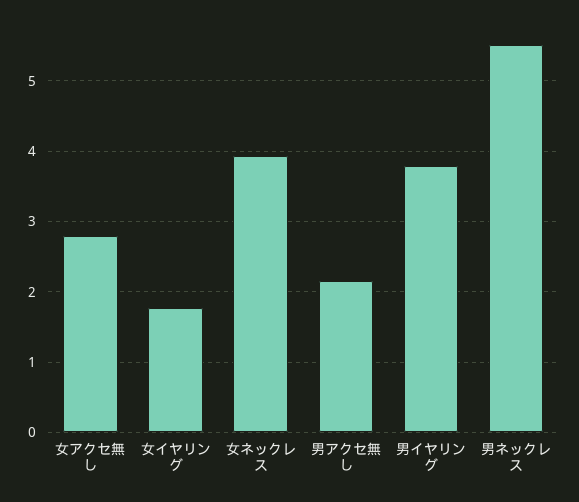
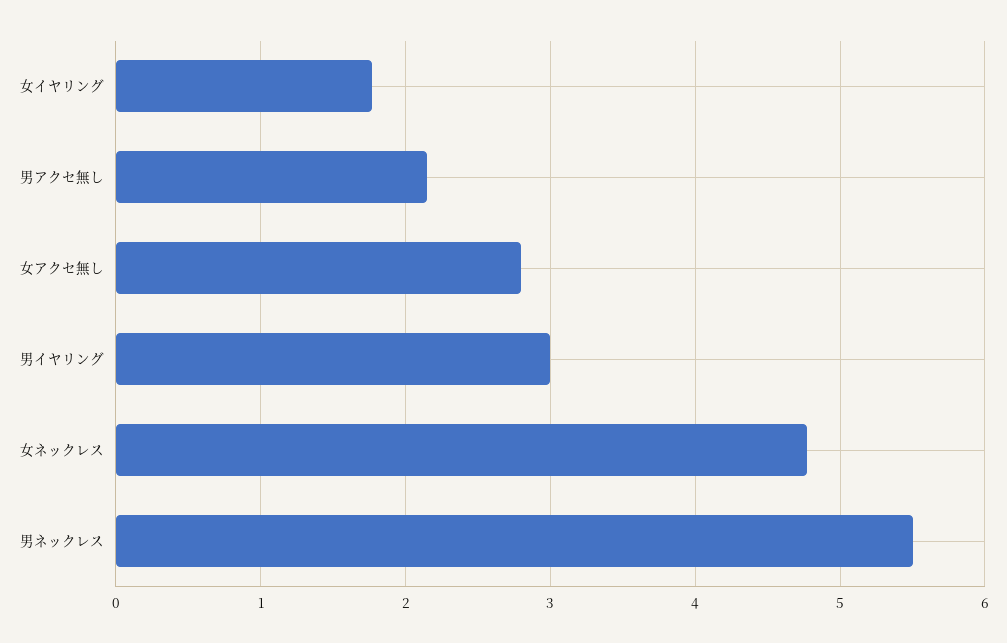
女ネックレス: 3.9 -> 4.8
男イヤリング: 3.8 -> 3

